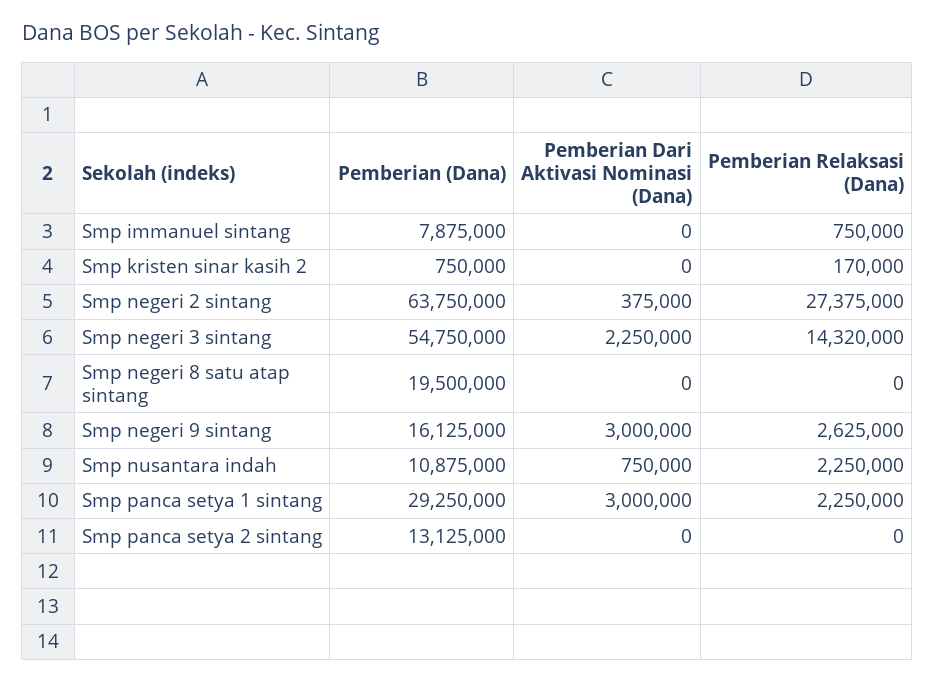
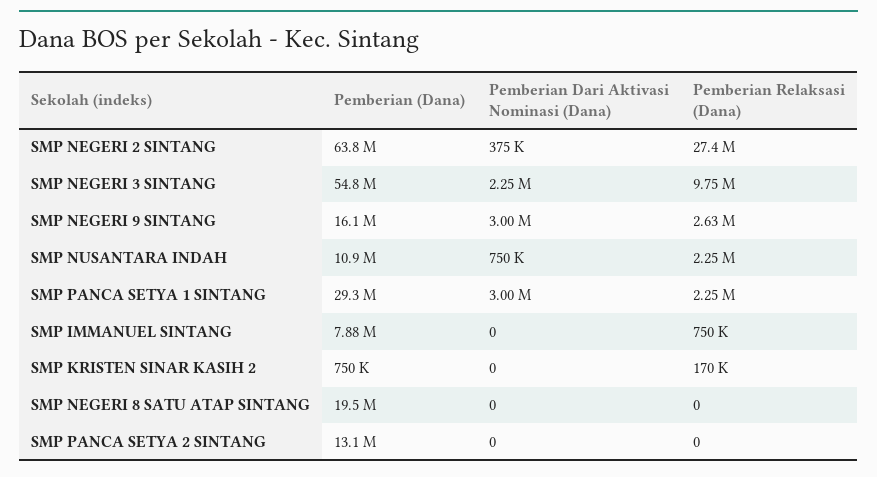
Pemberian Relaksasi (Dana), Smp negeri 3 sintang: 14320000 -> 9750000

